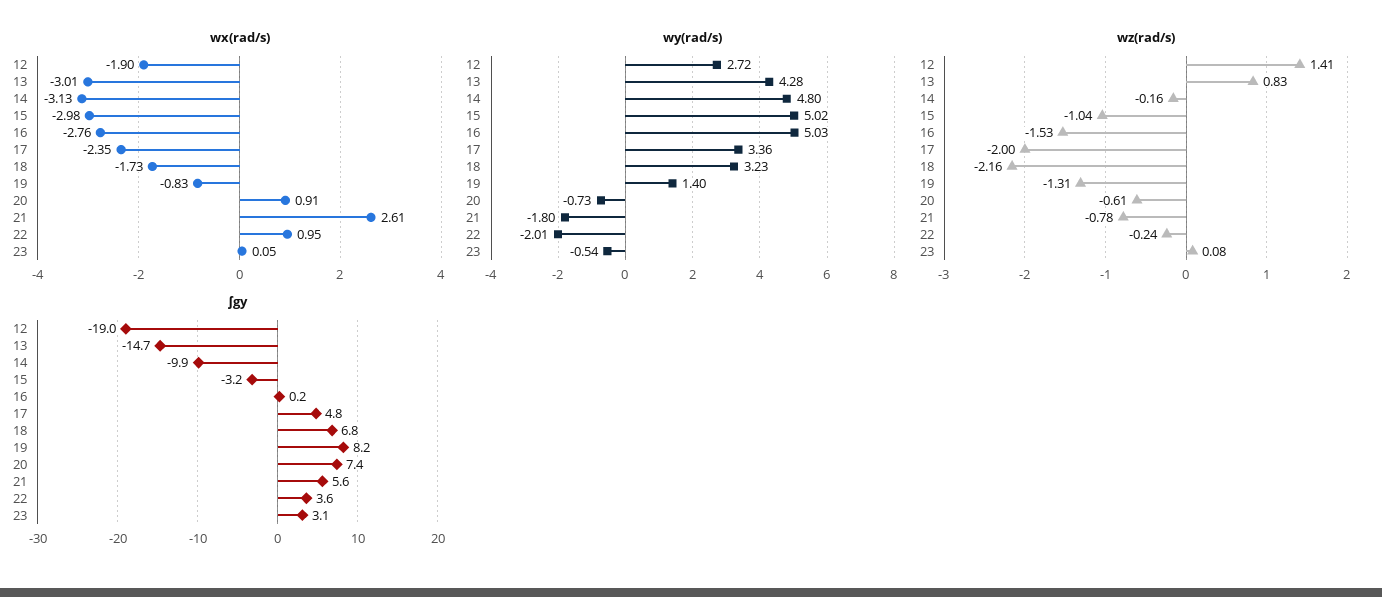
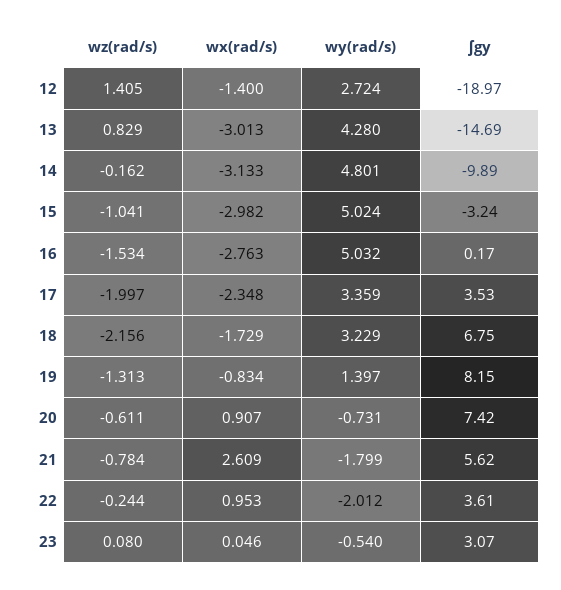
wx(rad/s), 12: -1.9 -> -1.4
∫gy, 17: 4.8 -> 3.53

